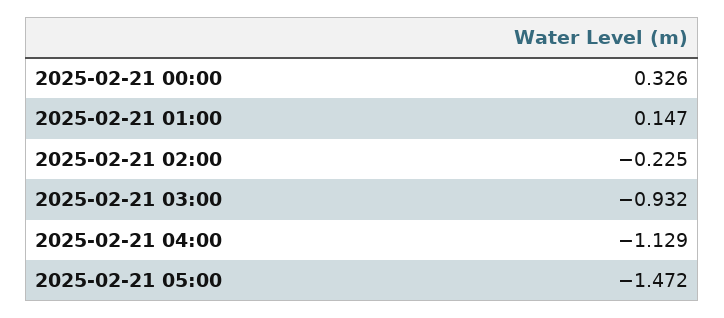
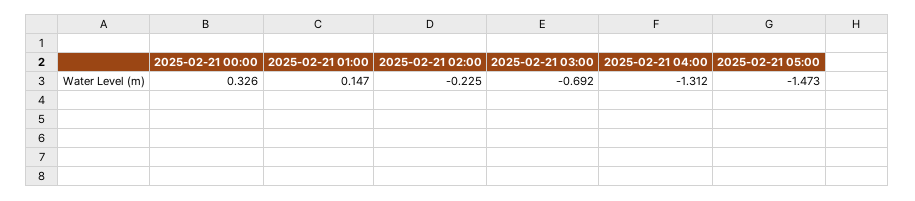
2025-02-21 03:00: -0.932 -> -0.692
2025-02-21 04:00: -1.129 -> -1.312
2025-02-21 05:00: -1.472 -> -1.473

